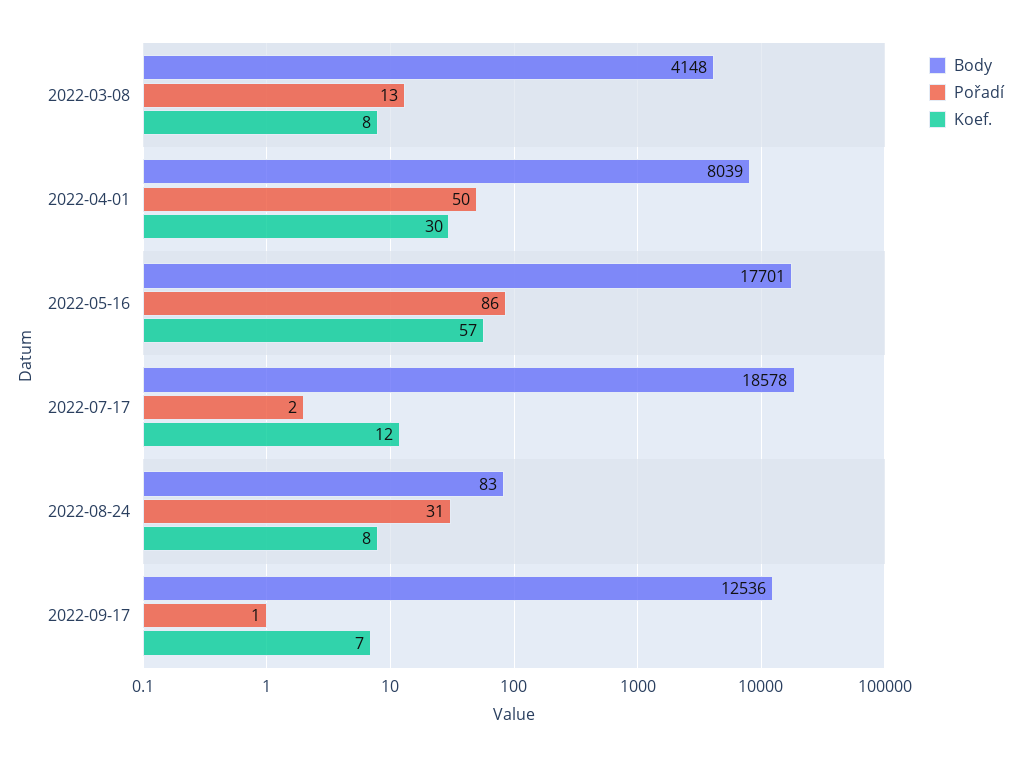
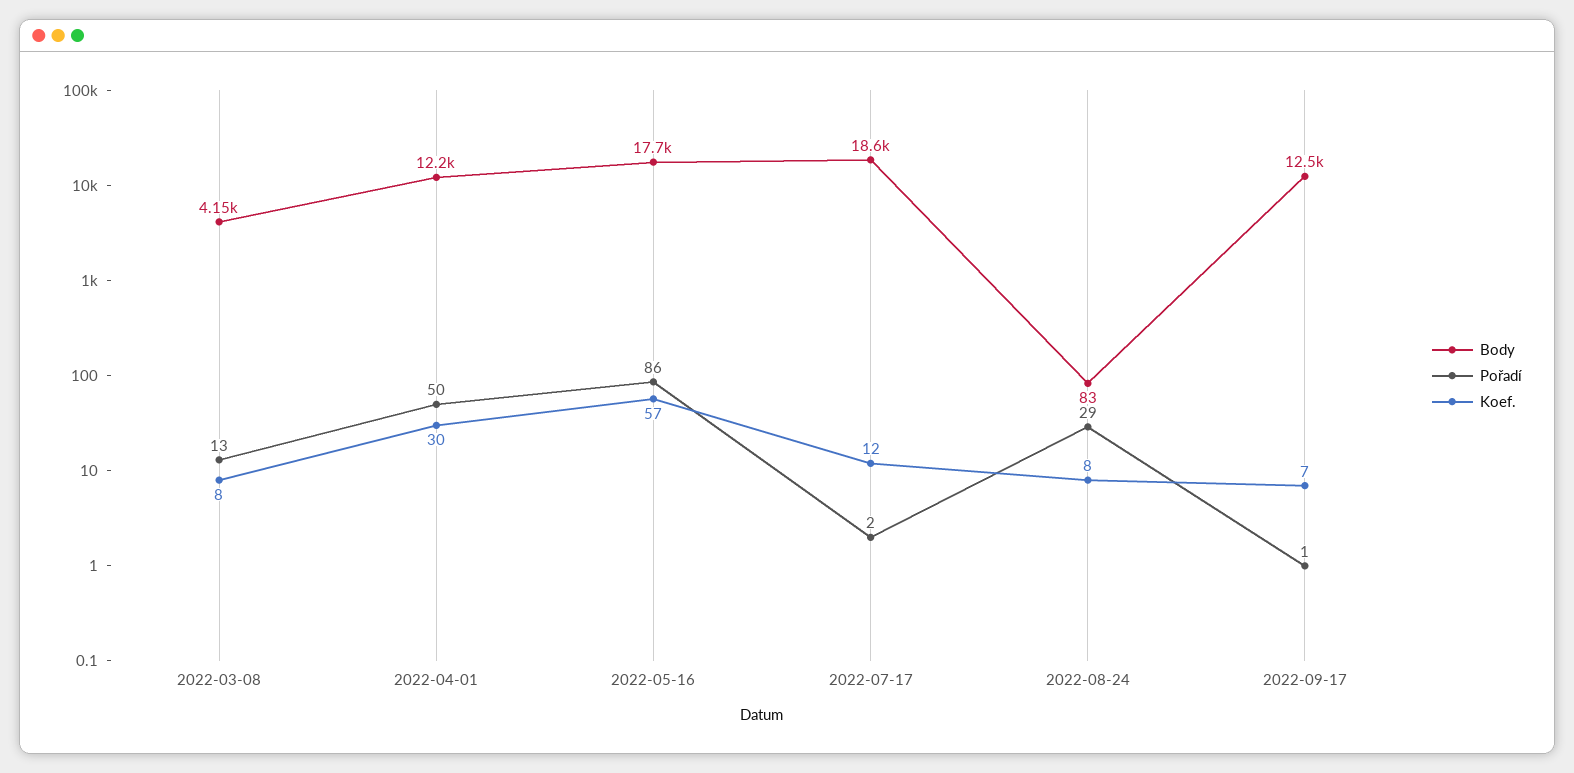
Body, 2022-04-01: 8039 -> 12200
Pořadí, 2022-08-24: 31 -> 29

